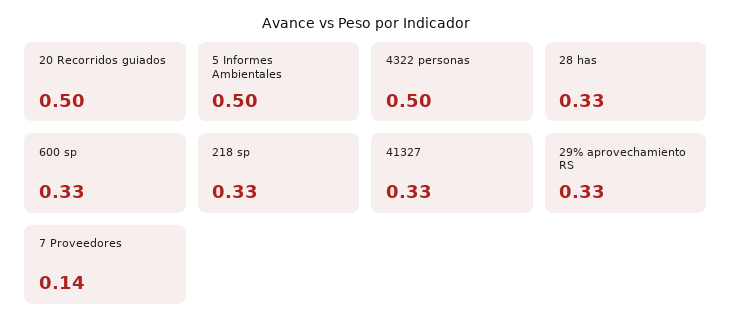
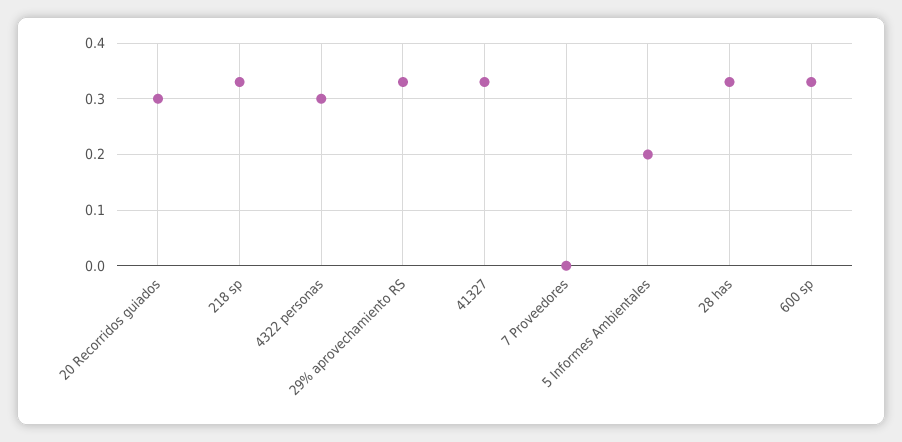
20 Recorridos guiados: 0.5 -> 0.3
5 Informes Ambientales: 0.5 -> 0.2
4322 personas: 0.5 -> 0.3
7 Proveedores: 0.14 -> 0

